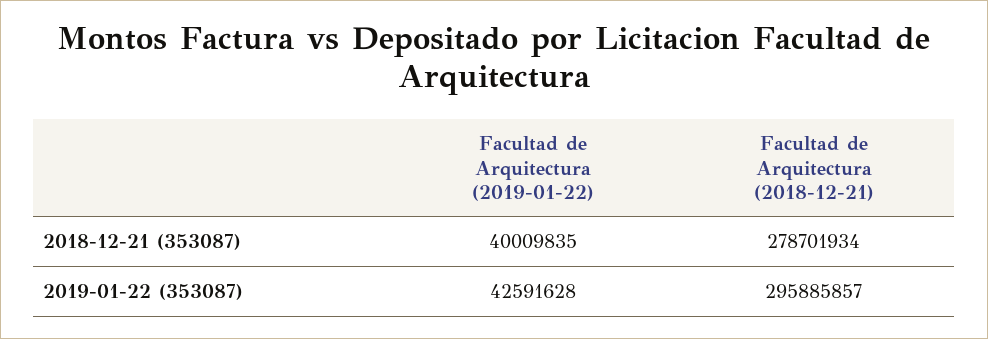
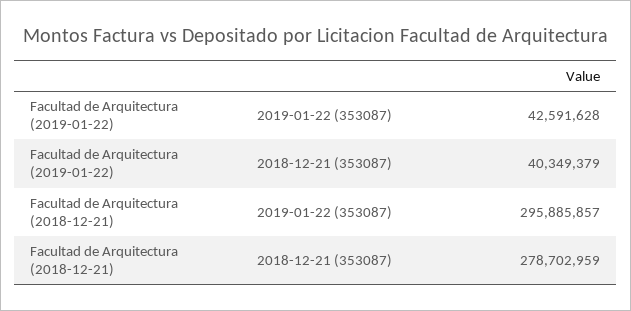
Facultad de Arquitectura (2019-01-22), 2018-12-21 (353087): 40009835 -> 40349379
Facultad de Arquitectura (2018-12-21), 2018-12-21 (353087): 278701934 -> 278702959

